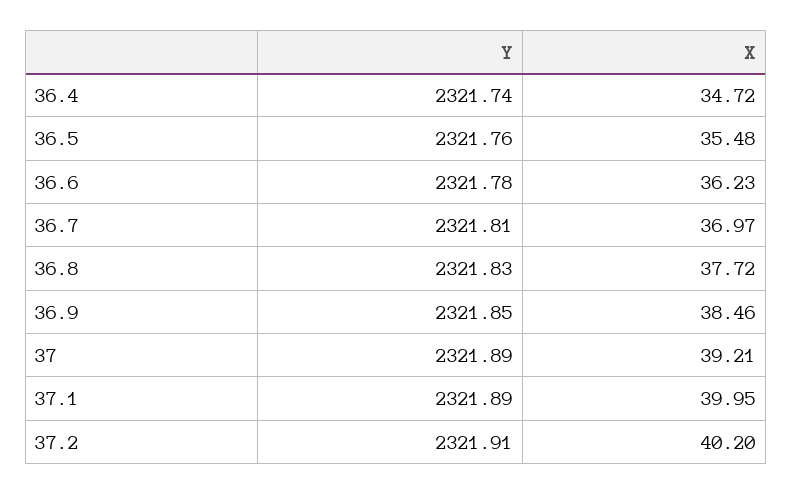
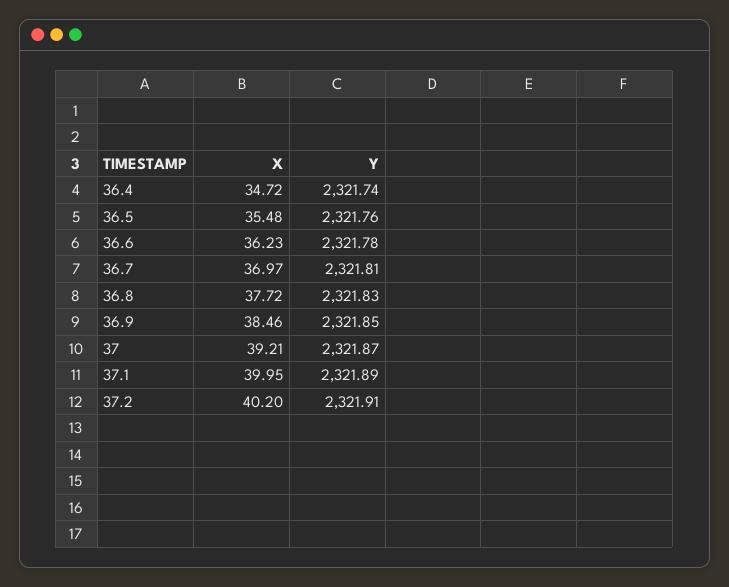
Y, 37: 2321.89 -> 2321.87

